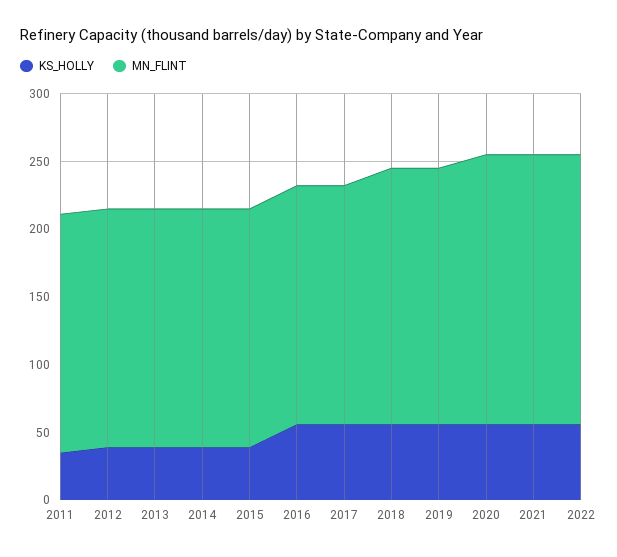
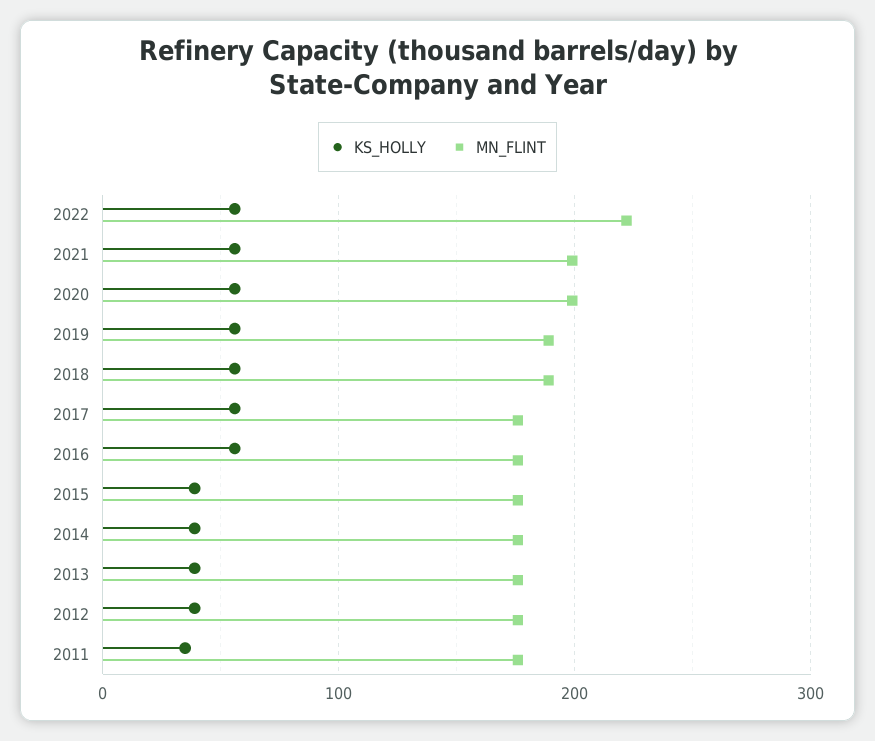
MN_FLINT, 2022: 200 -> 220

